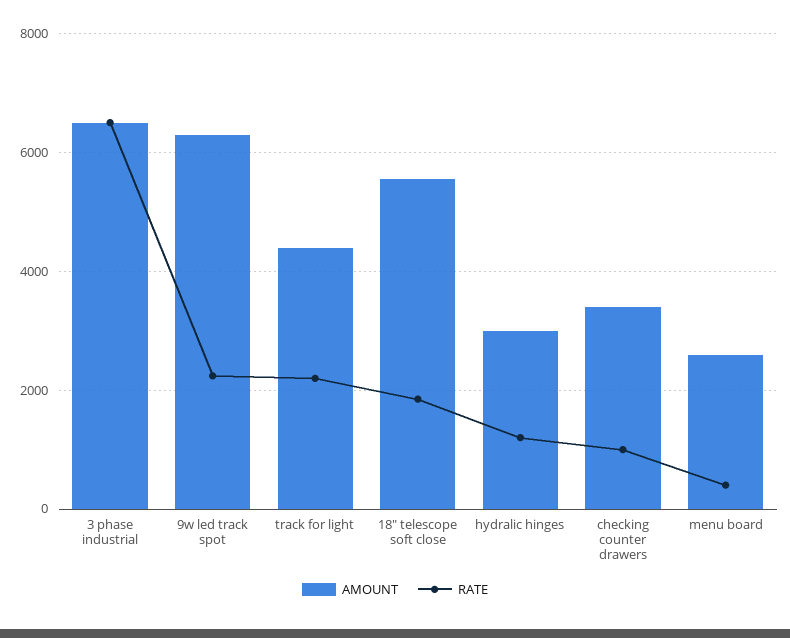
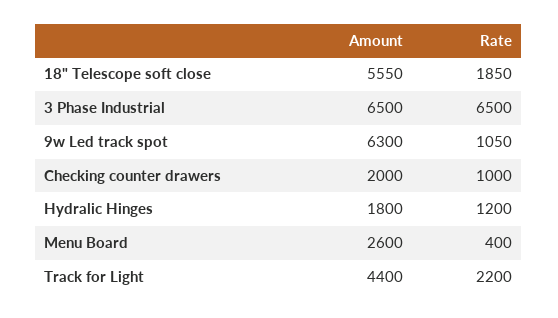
RATE, 9w led track spot: 2200 -> 1050
AMOUNT, hydralic hinges: 3000 -> 1800
AMOUNT, checking counter drawers: 3400 -> 2000

